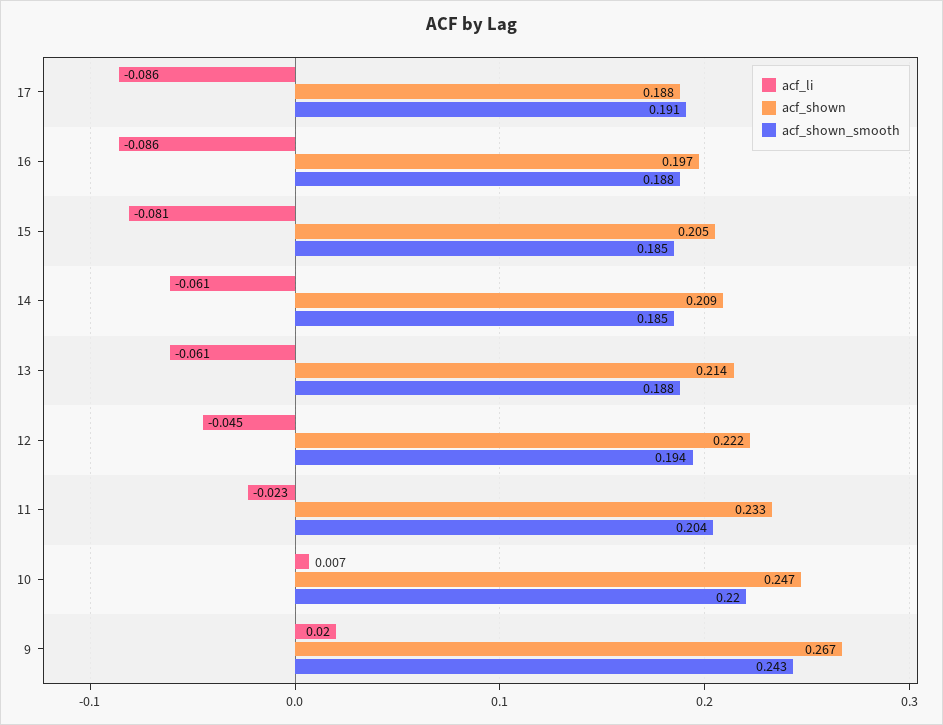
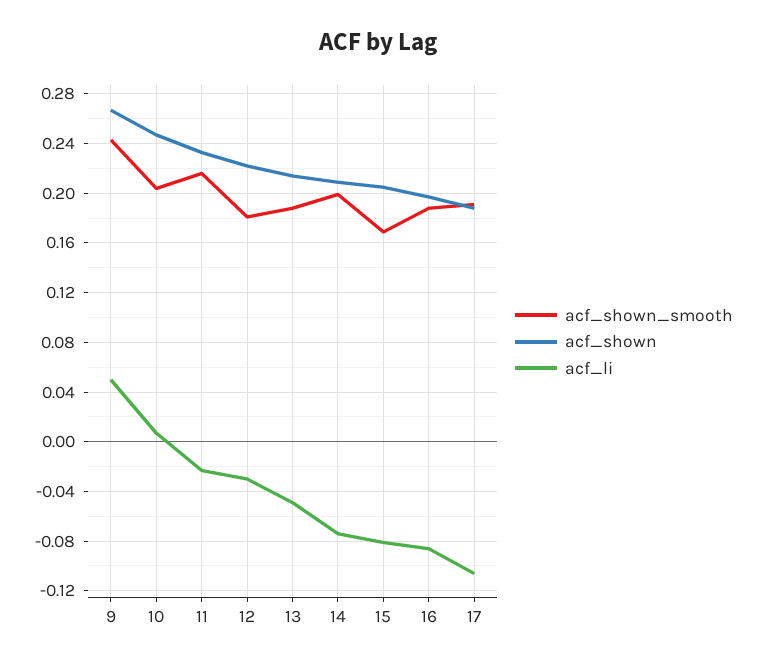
acf_li, 17: -0.086 -> -0.105
acf_shown_smooth, 15: 0.185 -> 0.17
acf_li, 14: -0.061 -> -0.075
acf_shown_smooth, 14: 0.185 -> 0.2
acf_li, 13: -0.061 -> -0.05
acf_li, 12: -0.045 -> -0.03
acf_shown_smooth, 12: 0.194 -> 0.18
acf_shown_smooth, 11: 0.204 -> 0.215
acf_shown_smooth, 10: 0.22 -> 0.205
acf_li, 9: 0.02 -> 0.05

